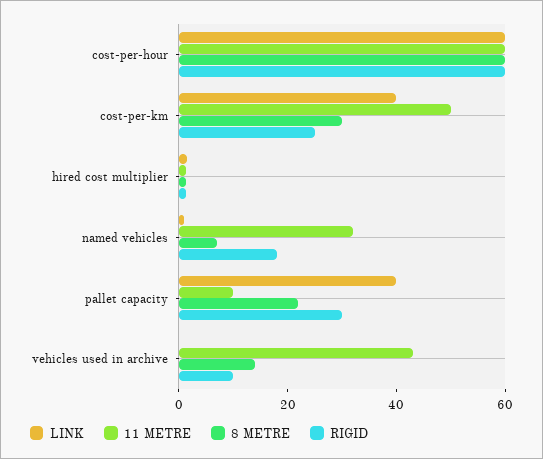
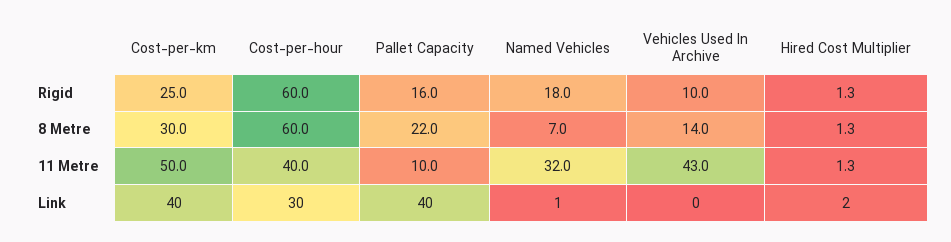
LINK, cost-per-hour: 60 -> 30
11 METRE, cost-per-hour: 60 -> 40
RIGID, pallet capacity: 30 -> 16

